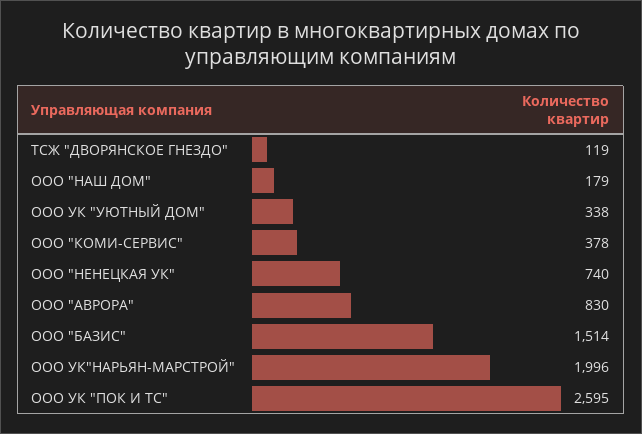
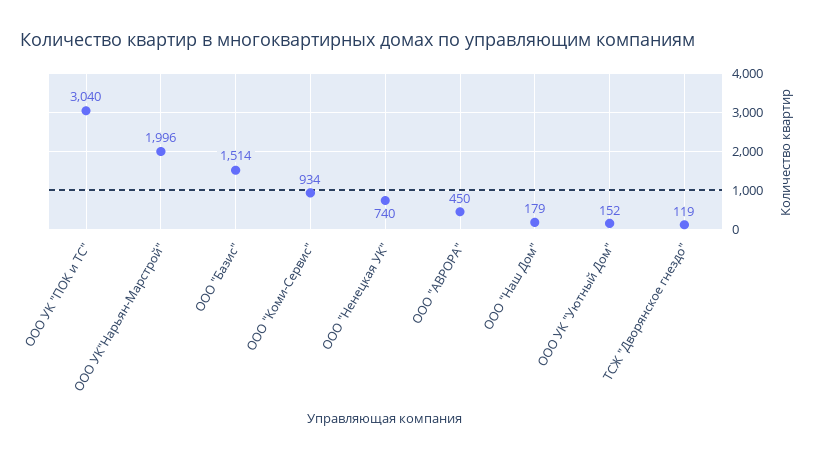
ООО УК "УЮТНЫЙ ДОМ": 338 -> 152
ООО "КОМИ-СЕРВИС": 378 -> 934
ООО "АВРОРА": 830 -> 450
ООО УК "ПОК И ТС": 2595 -> 3040

